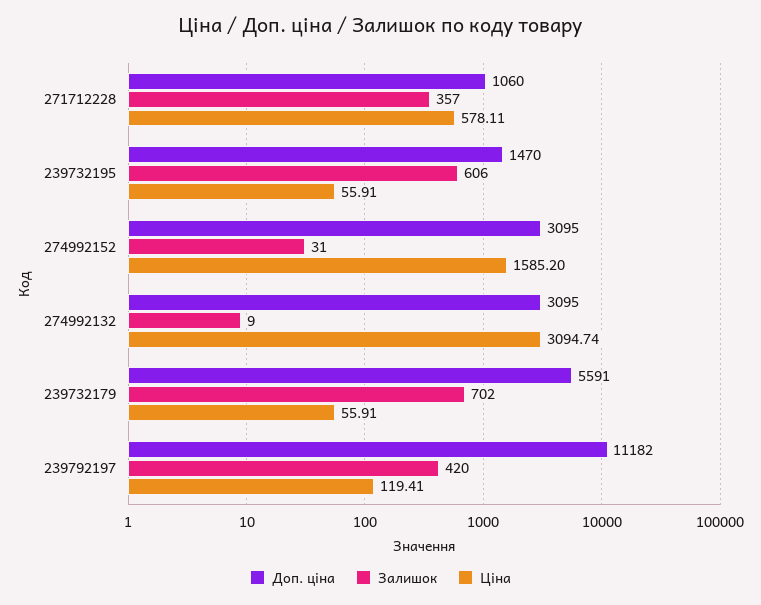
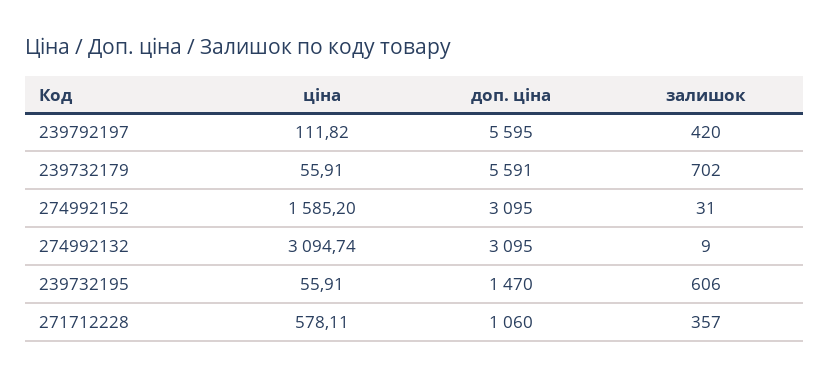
Доп. ціна, 239792197: 11182 -> 5595
Ціна, 239792197: 119.41 -> 111.82

